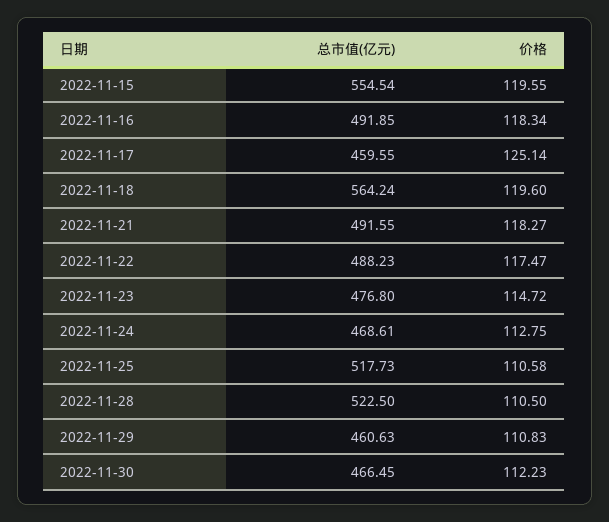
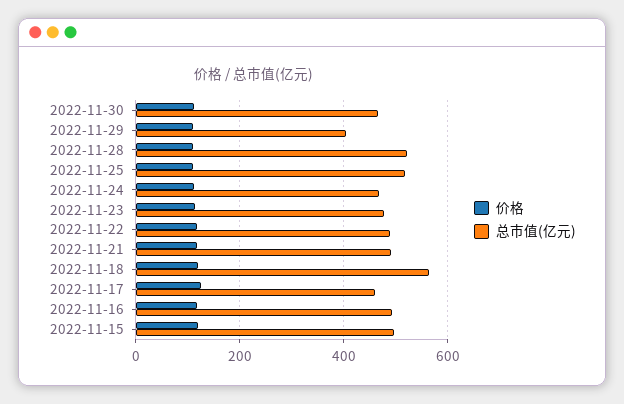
总市值(亿元), 2022-11-15: 554.54 -> 500
总市值(亿元), 2022-11-29: 460.63 -> 400

